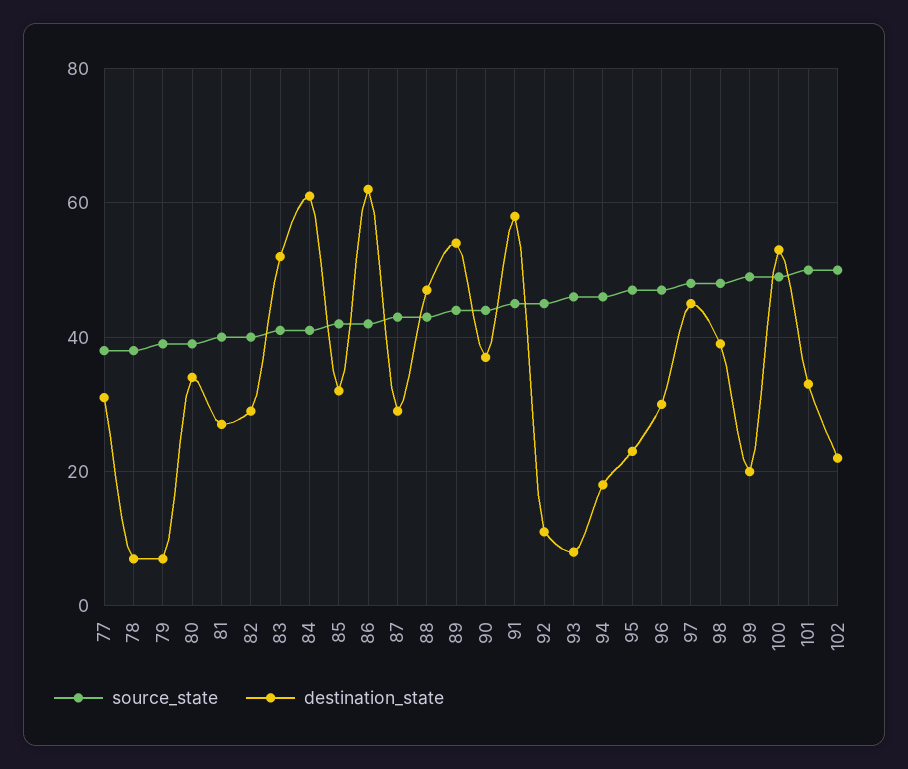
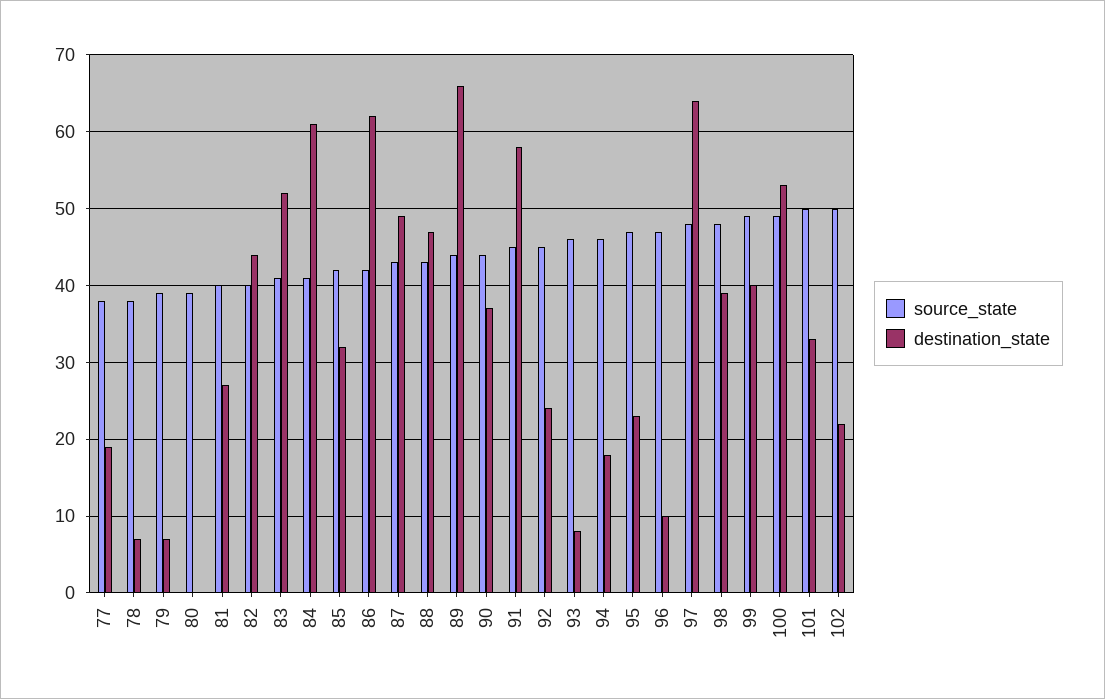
destination_state, 77: 30 -> 19
destination_state, 80: 35 -> 0
destination_state, 82: 30 -> 44
destination_state, 87: 30 -> 49
destination_state, 89: 55 -> 66
destination_state, 92: 10 -> 24
destination_state, 96: 30 -> 10
destination_state, 97: 45 -> 64
destination_state, 99: 20 -> 40

